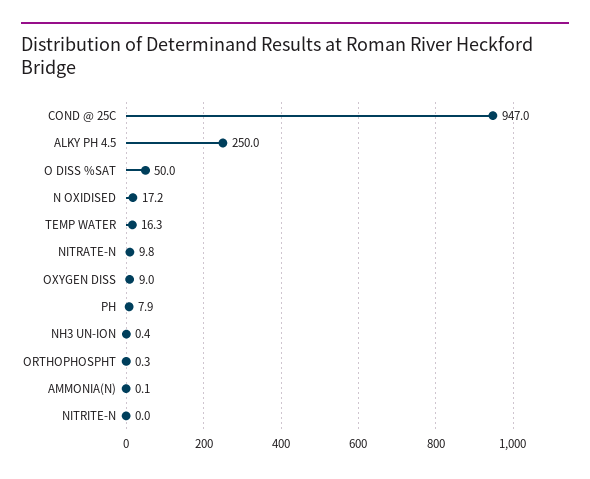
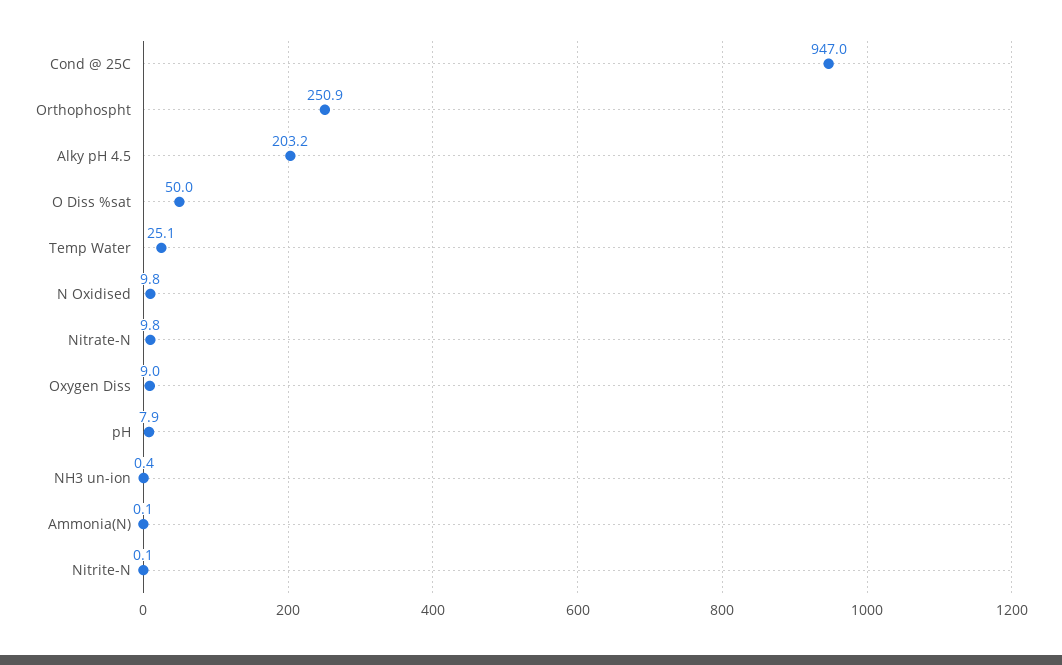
ALKY PH 4.5: 250 -> 203.2
N OXIDISED: 17.2 -> 9.8
TEMP WATER: 16.3 -> 25.1
ORTHOPHOSPHT: 0.3 -> 250.9
NITRITE-N: 0 -> 0.1

